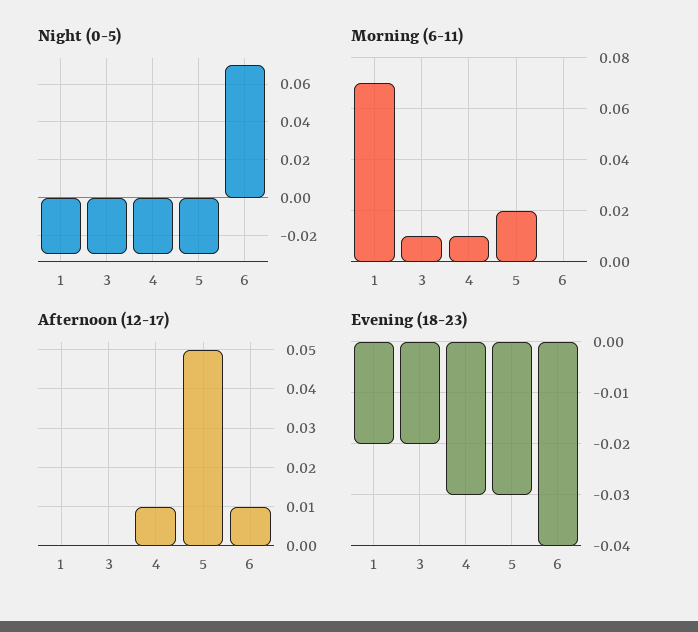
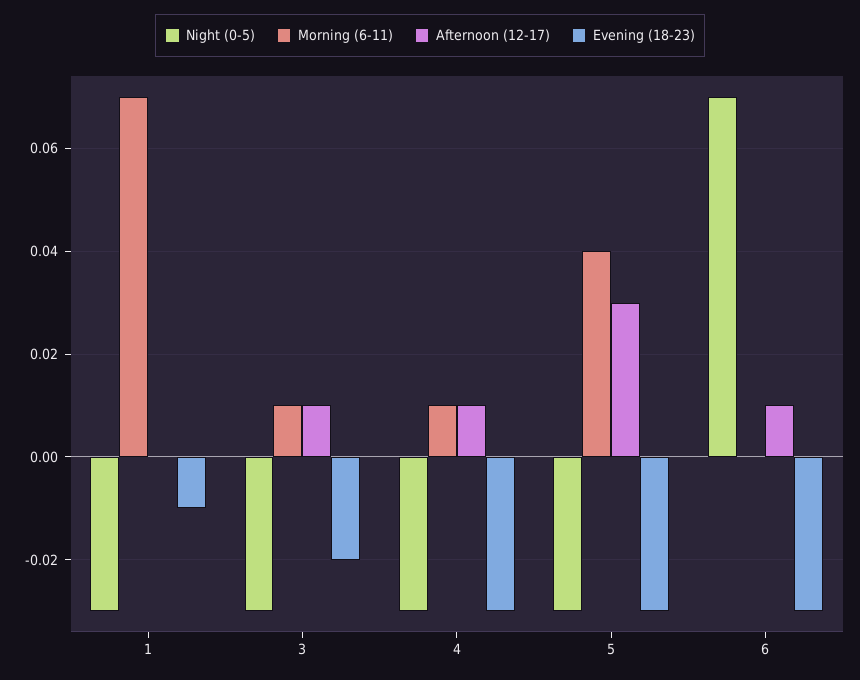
Morning (6-11), 5: 0.02 -> 0.04
Afternoon (12-17), 3: 0 -> 0.01
Afternoon (12-17), 5: 0.05 -> 0.03
Evening (18-23), 1: -0.02 -> -0.01
Evening (18-23), 6: -0.04 -> -0.03

